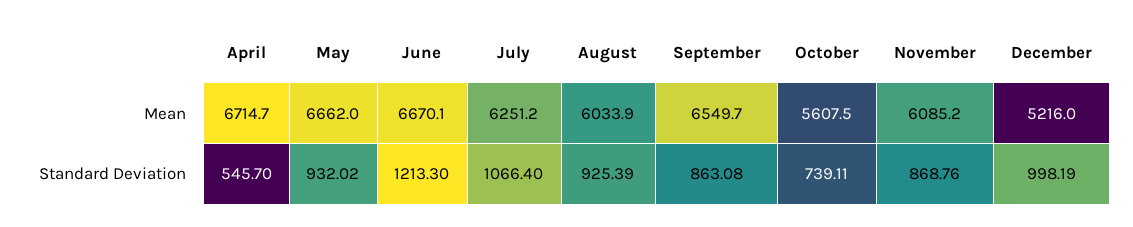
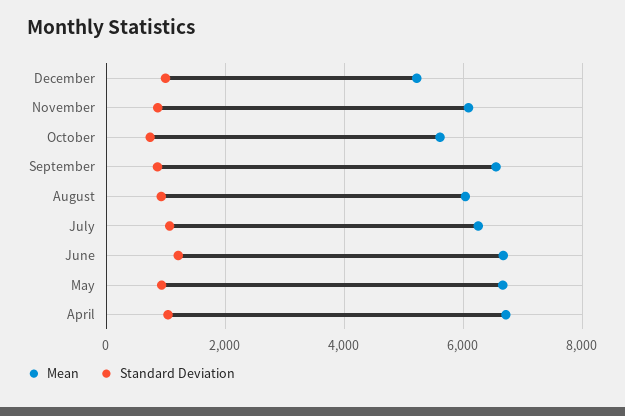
Standard Deviation, April: 545.7 -> 1000

